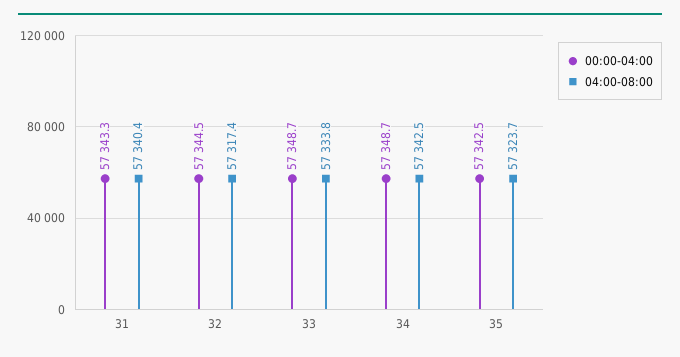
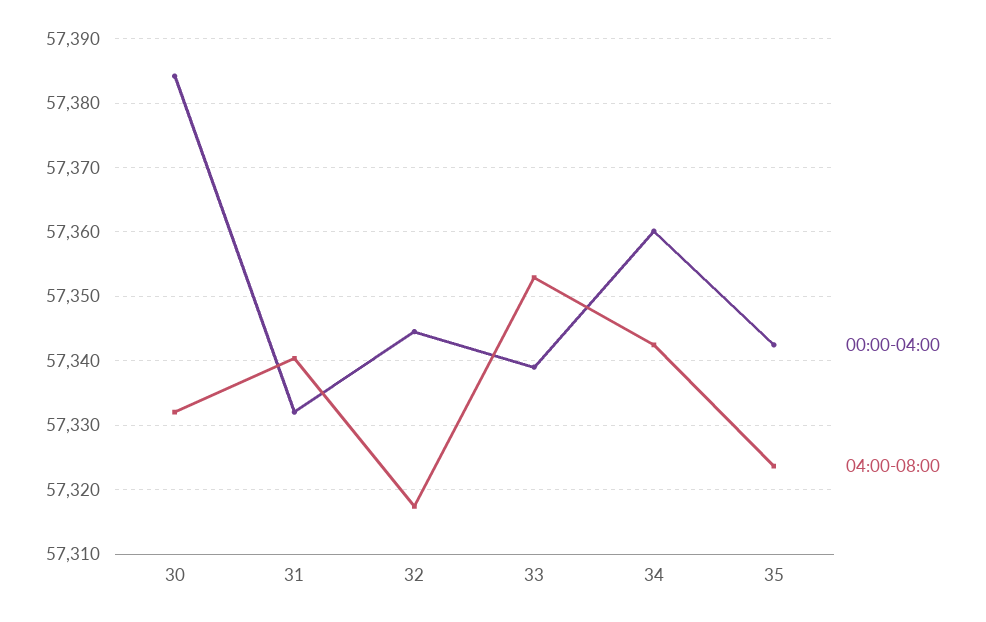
00:00-04:00, 31: 57343.3 -> 57332
00:00-04:00, 33: 57348.7 -> 57339
04:00-08:00, 33: 57333.8 -> 57353
00:00-04:00, 34: 57348.7 -> 57360
00:00-04:00, 30: none -> 57384
04:00-08:00, 30: none -> 57332

